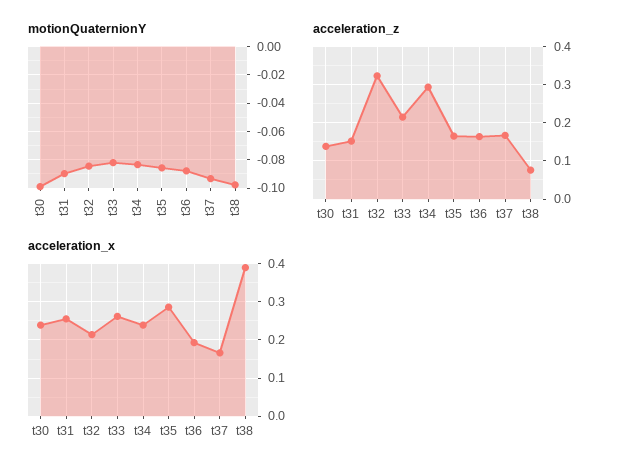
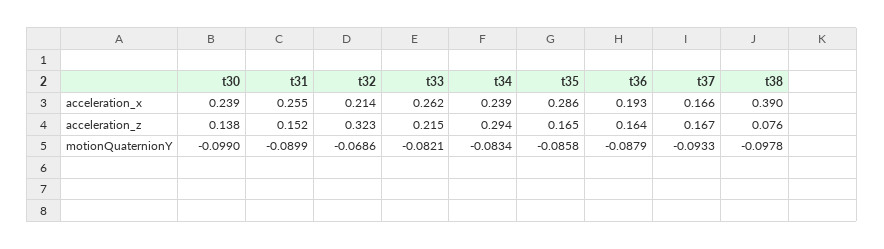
motionQuaternionY, t32: -0.085 -> -0.0686

